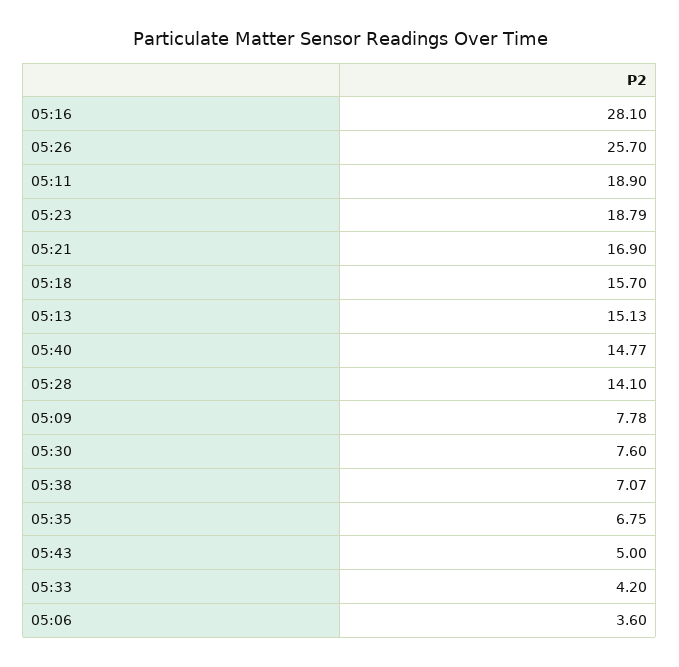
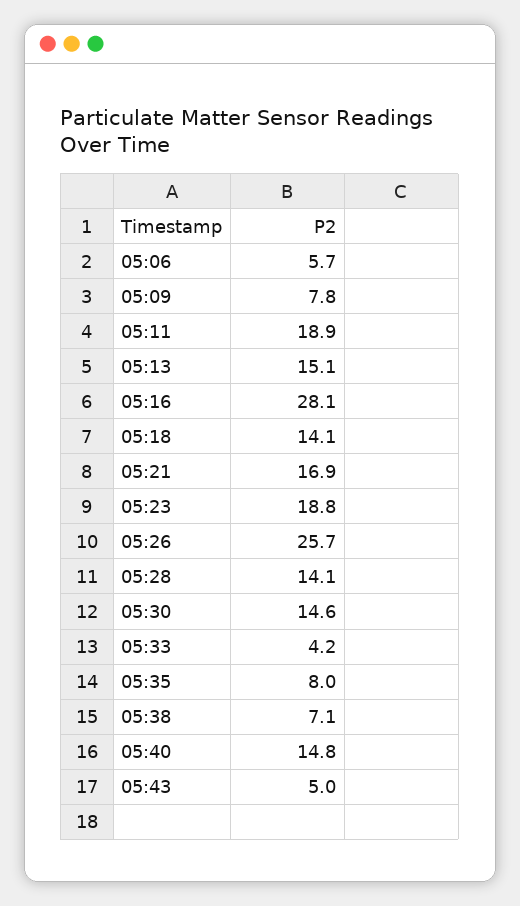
05:18: 15.7 -> 14.1
05:30: 7.6 -> 14.6
05:35: 6.75 -> 8
05:06: 3.6 -> 5.7

